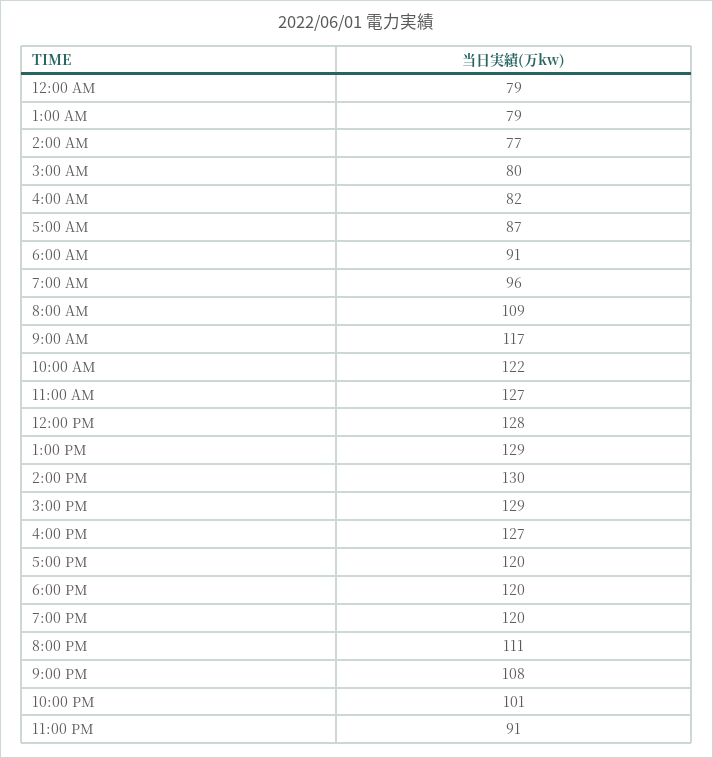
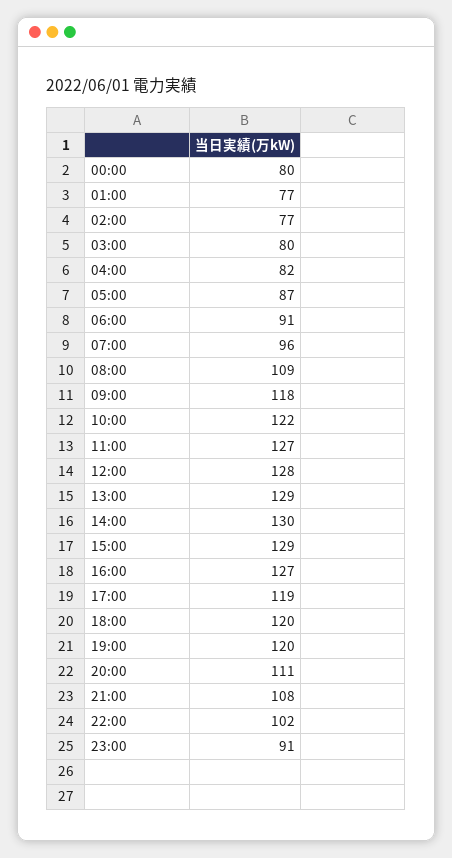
12:00 AM: 79 -> 80
1:00 AM: 79 -> 77
9:00 AM: 117 -> 118
5:00 PM: 120 -> 119
10:00 PM: 101 -> 102

